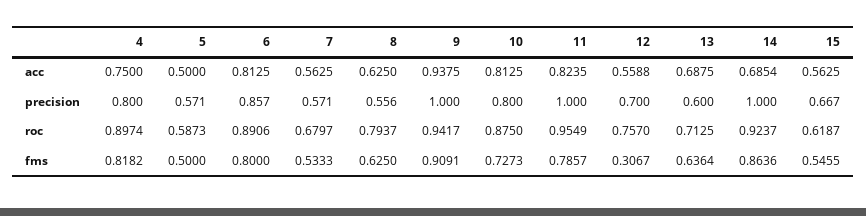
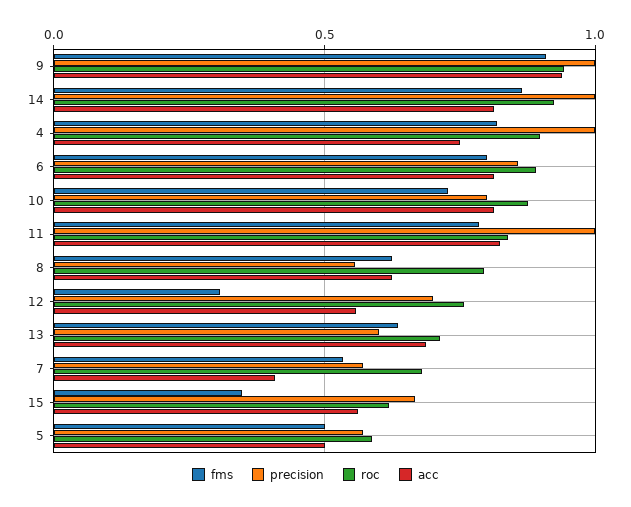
acc, 7: 0.5625 -> 0.4
acc, 14: 0.6854 -> 0.8
precision, 4: 0.8 -> 1
roc, 11: 0.9549 -> 0.85
fms, 15: 0.5455 -> 0.35

